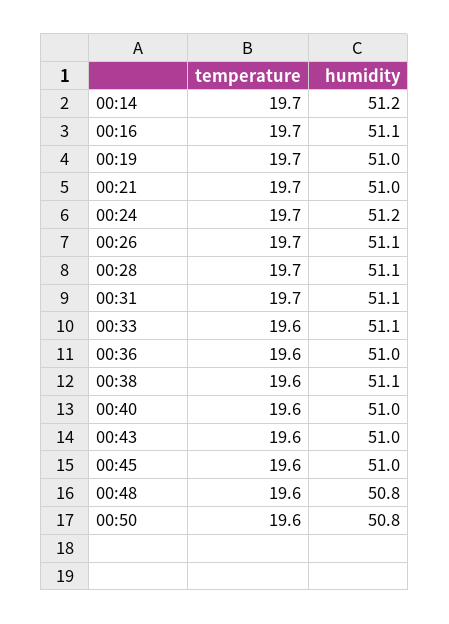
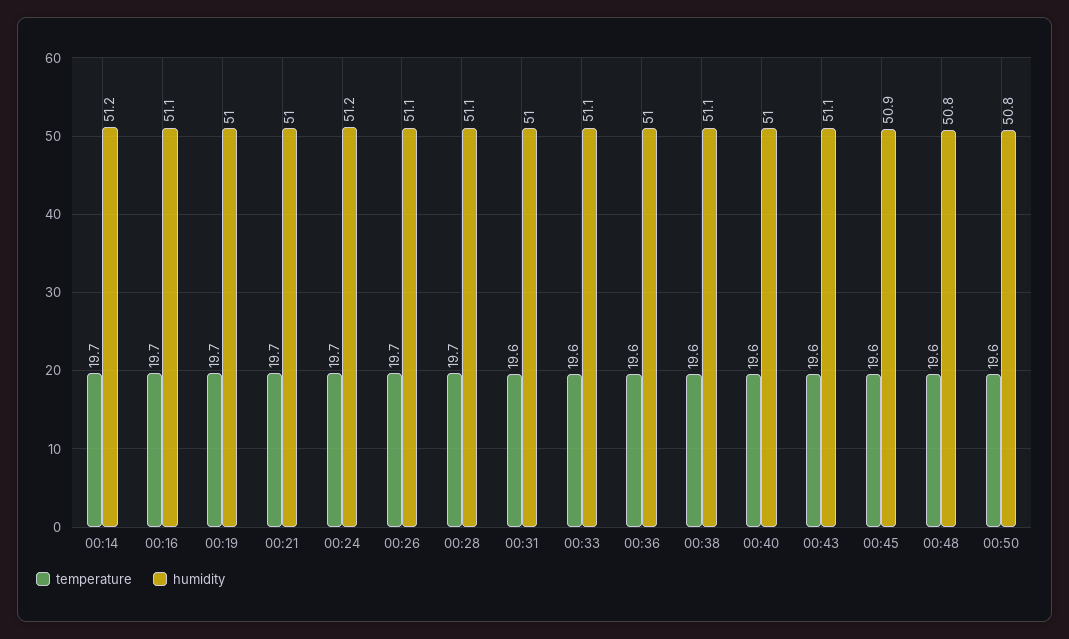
temperature, 00:31: 19.7 -> 19.6
humidity, 00:31: 51.1 -> 51
humidity, 00:43: 51 -> 51.1
humidity, 00:45: 51 -> 50.9

